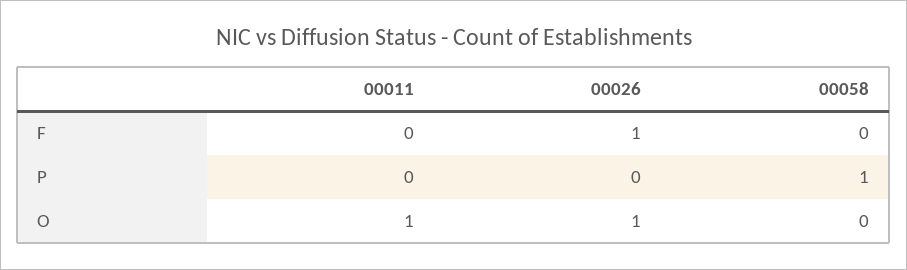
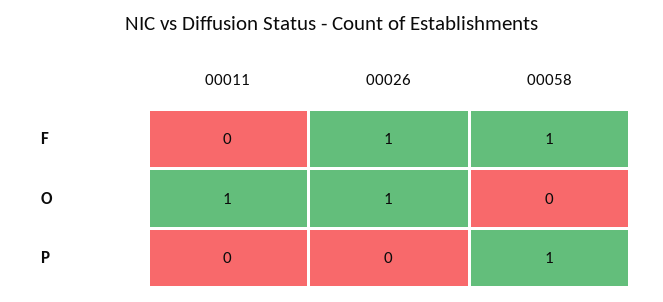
00058, F: 0 -> 1

